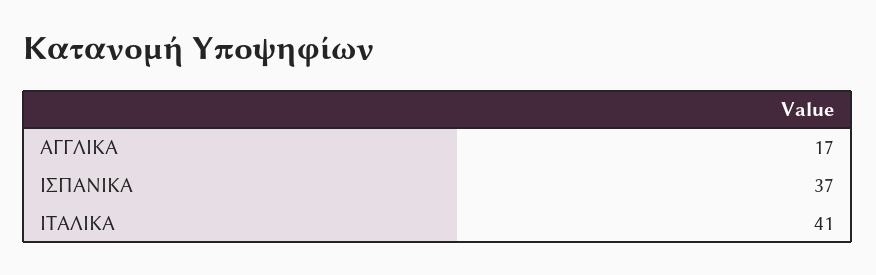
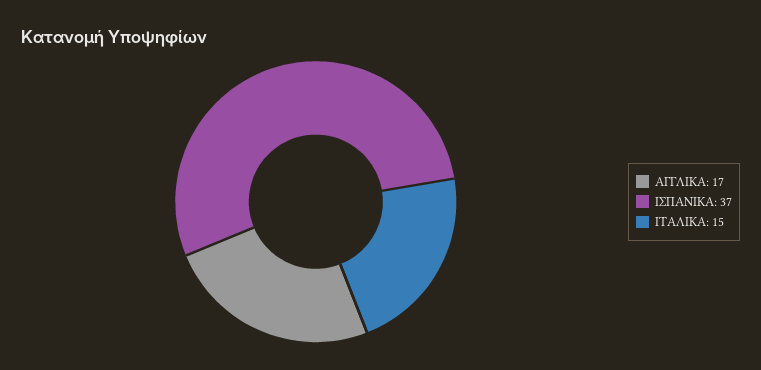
ΙΤΑΛΙΚΑ: 41 -> 15

